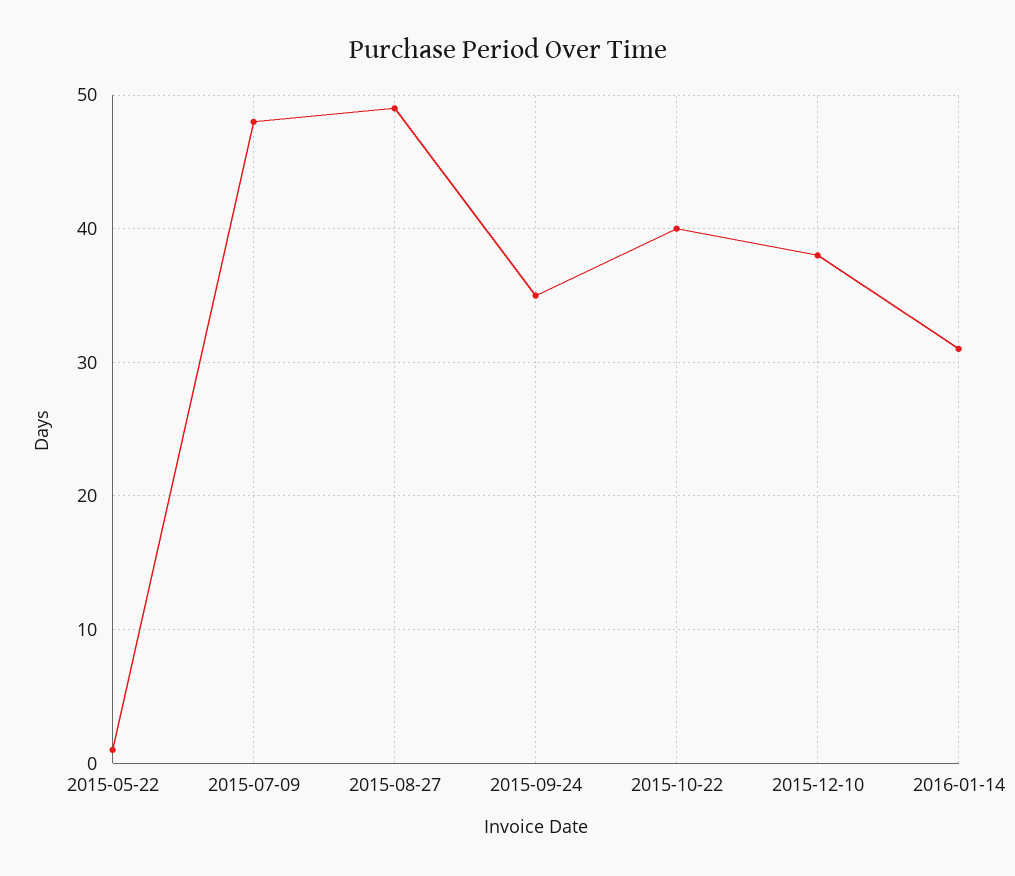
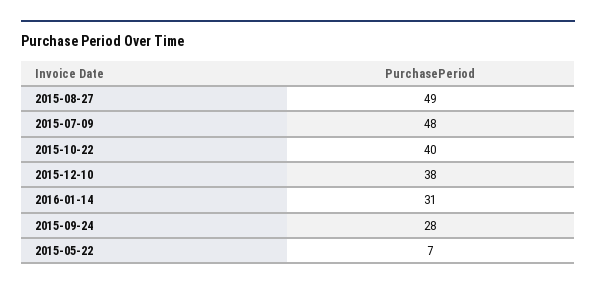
2015-05-22: 1 -> 7
2015-09-24: 35 -> 28

